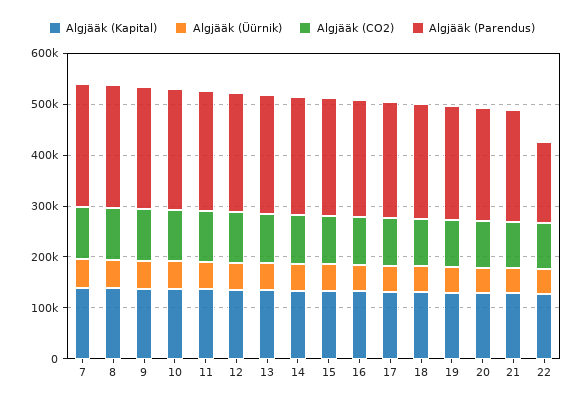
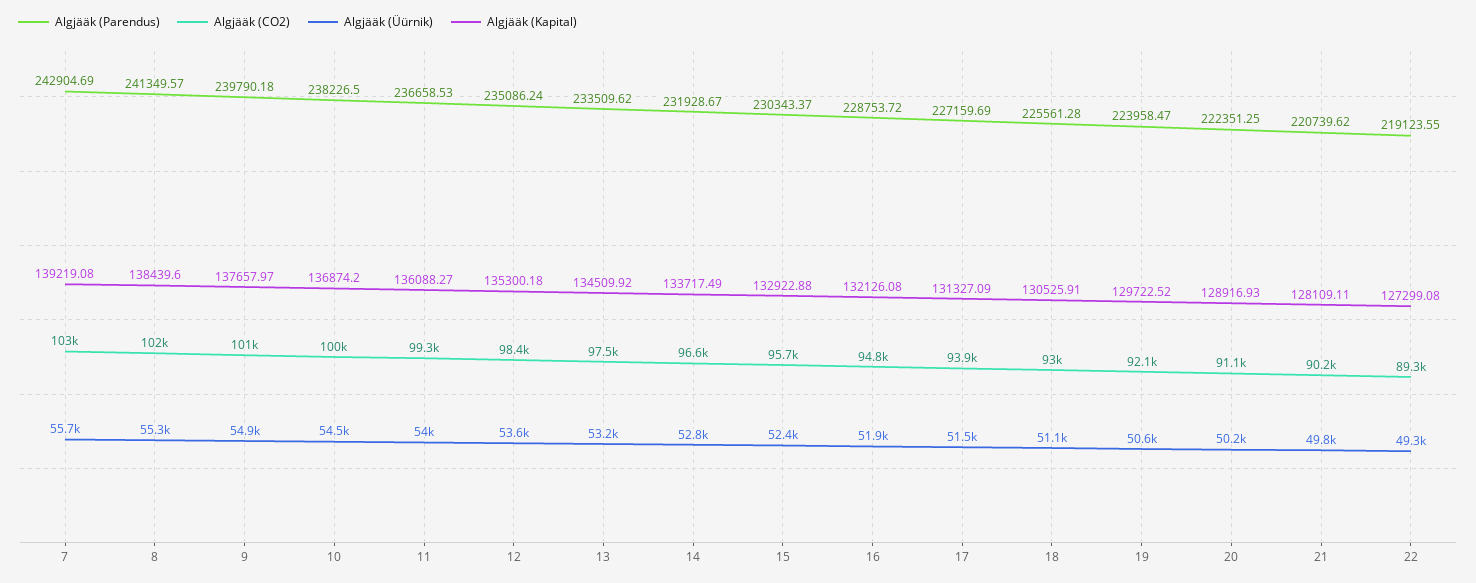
Algjääk (Parendus), 22: 160000 -> 219123.55

